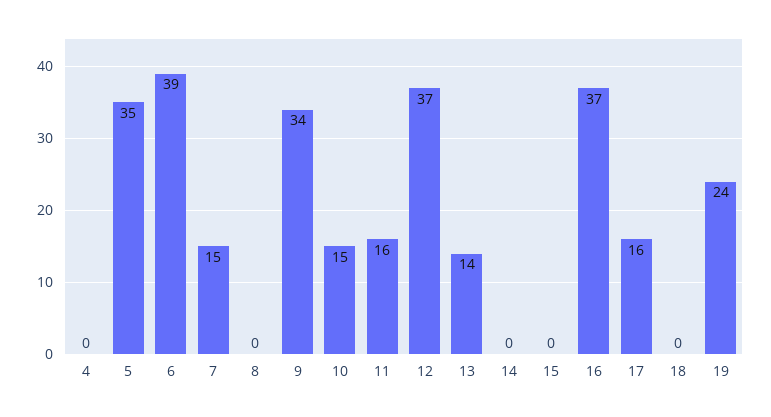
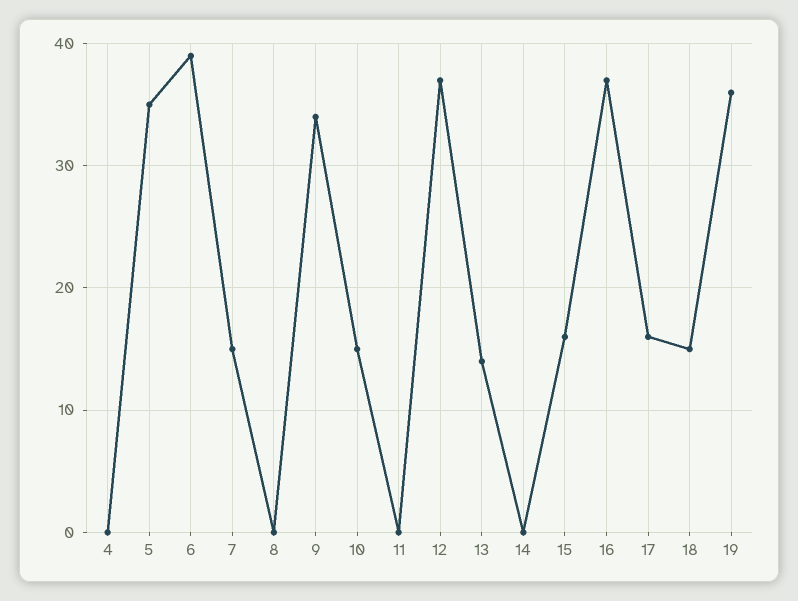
11: 16 -> 0
15: 0 -> 16
18: 0 -> 15
19: 24 -> 36

